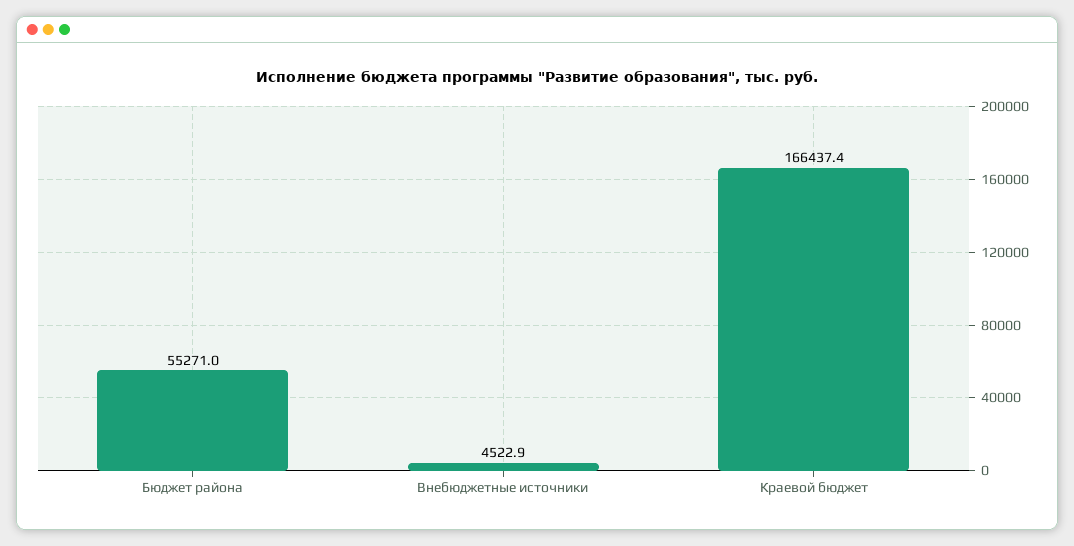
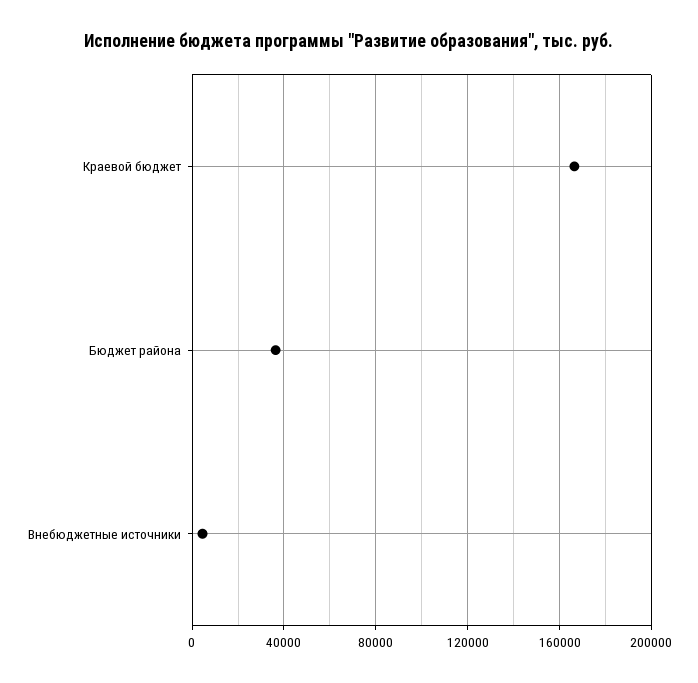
Бюджет района: 55271 -> 35000

